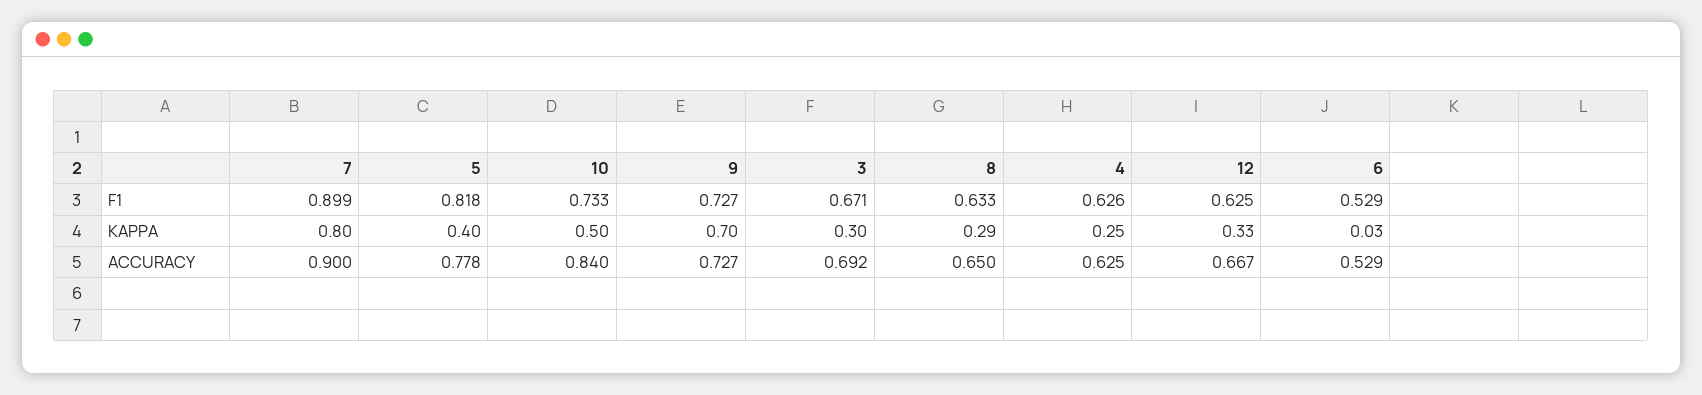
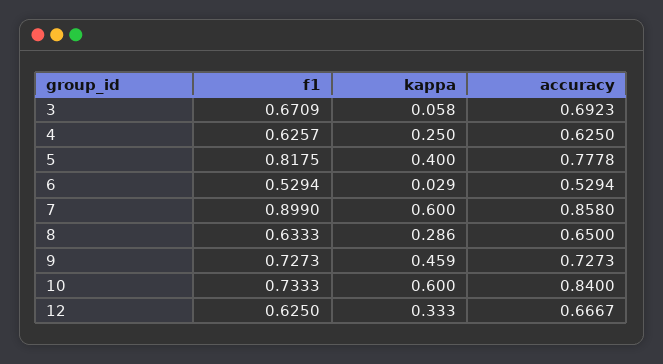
7, KAPPA: 0.8 -> 0.6
10, KAPPA: 0.5 -> 0.6
9, KAPPA: 0.7 -> 0.459
3, KAPPA: 0.3 -> 0.058
7, ACCURACY: 0.9 -> 0.858

